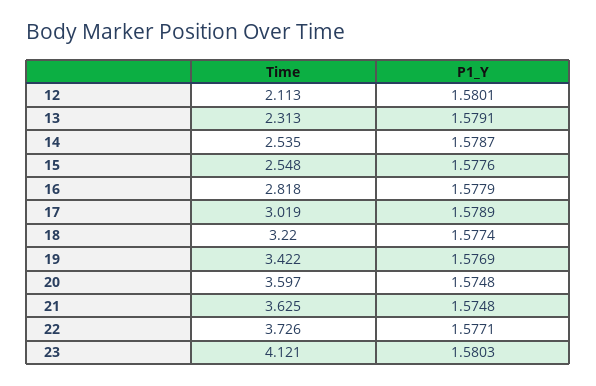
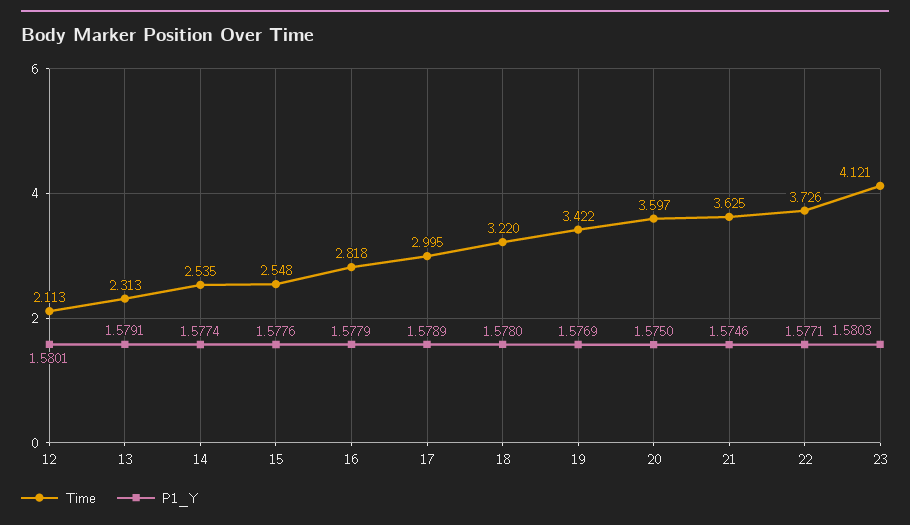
P1_Y, 14: 1.5787 -> 1.5774
Time, 17: 3.019 -> 2.995
P1_Y, 18: 1.5774 -> 1.578
P1_Y, 20: 1.5748 -> 1.575
P1_Y, 21: 1.5748 -> 1.5746

